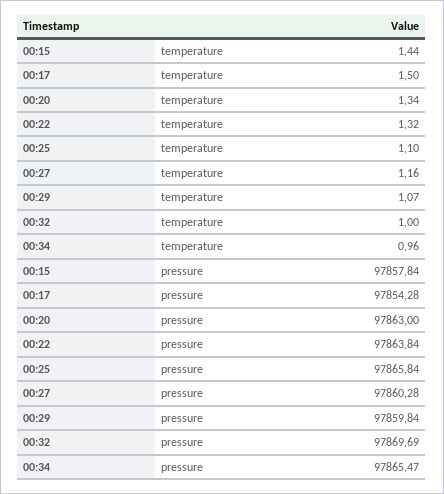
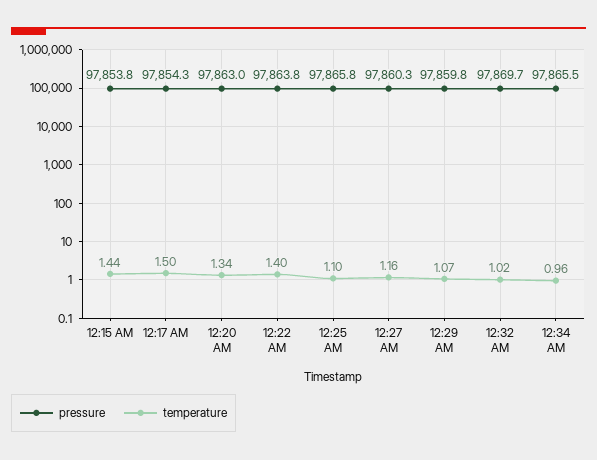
temperature, 00:22: 1.32 -> 1.4
temperature, 00:32: 1 -> 1.02
pressure, 00:15: 97857.84 -> 97853.8

